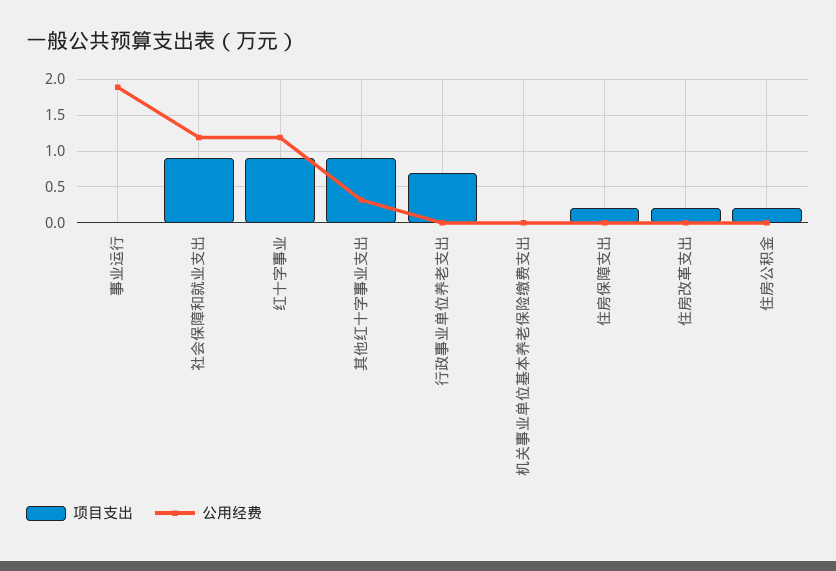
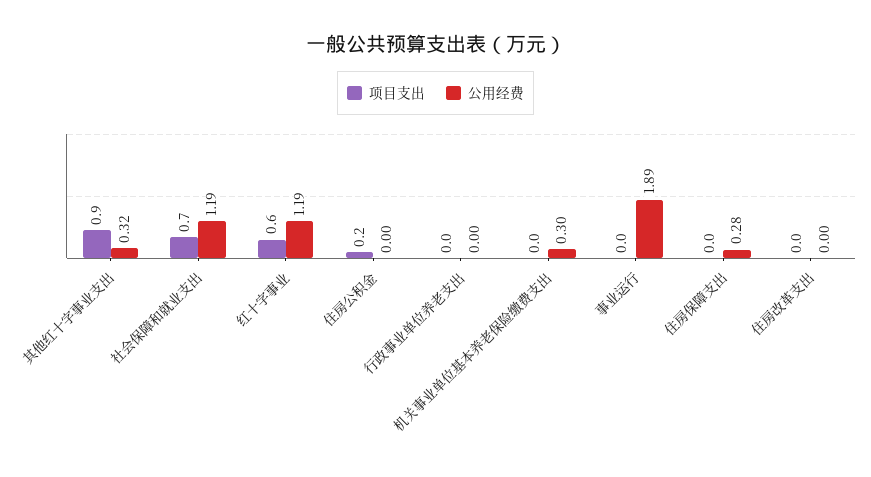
项目支出, 社会保障和就业支出: 0.9 -> 0.7
项目支出, 红十字事业: 0.9 -> 0.6
项目支出, 行政事业单位养老支出: 0.7 -> 0
公用经费, 机关事业单位基本养老保险缴费支出: 0 -> 0.3
项目支出, 住房保障支出: 0.2 -> 0
公用经费, 住房保障支出: 0 -> 0.28
项目支出, 住房改革支出: 0.2 -> 0

